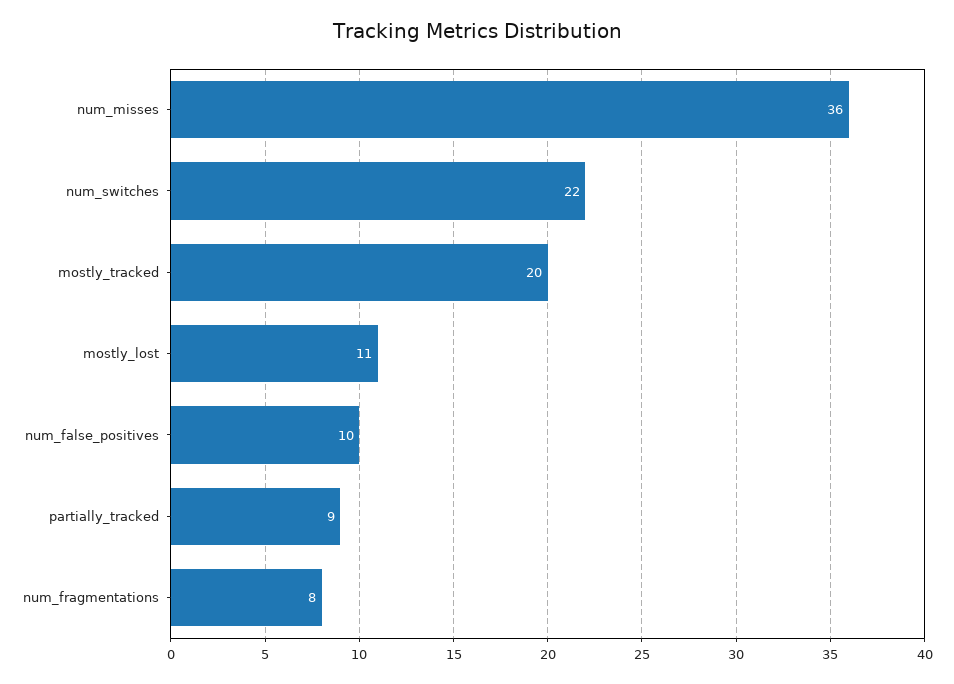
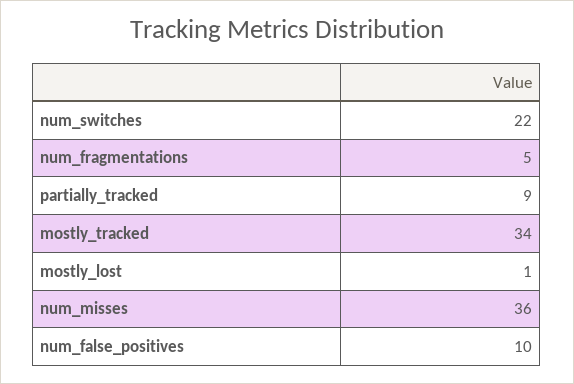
mostly_tracked: 20 -> 34
mostly_lost: 11 -> 1
num_fragmentations: 8 -> 5

